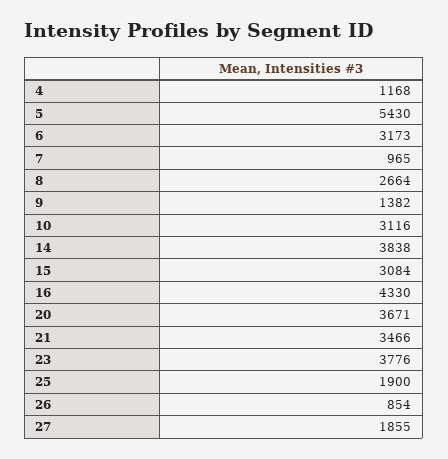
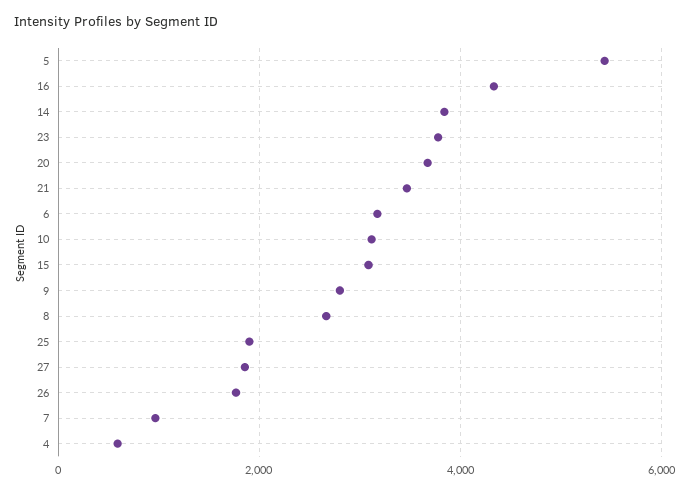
4: 1168 -> 600
9: 1382 -> 2800
26: 854 -> 1800

